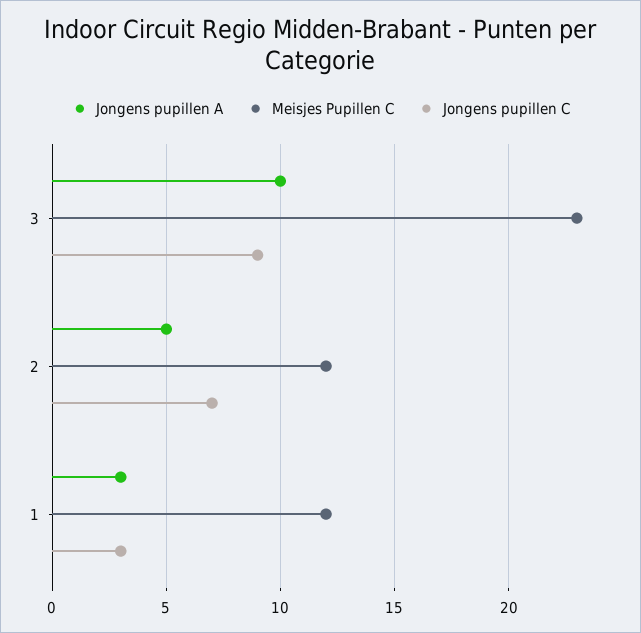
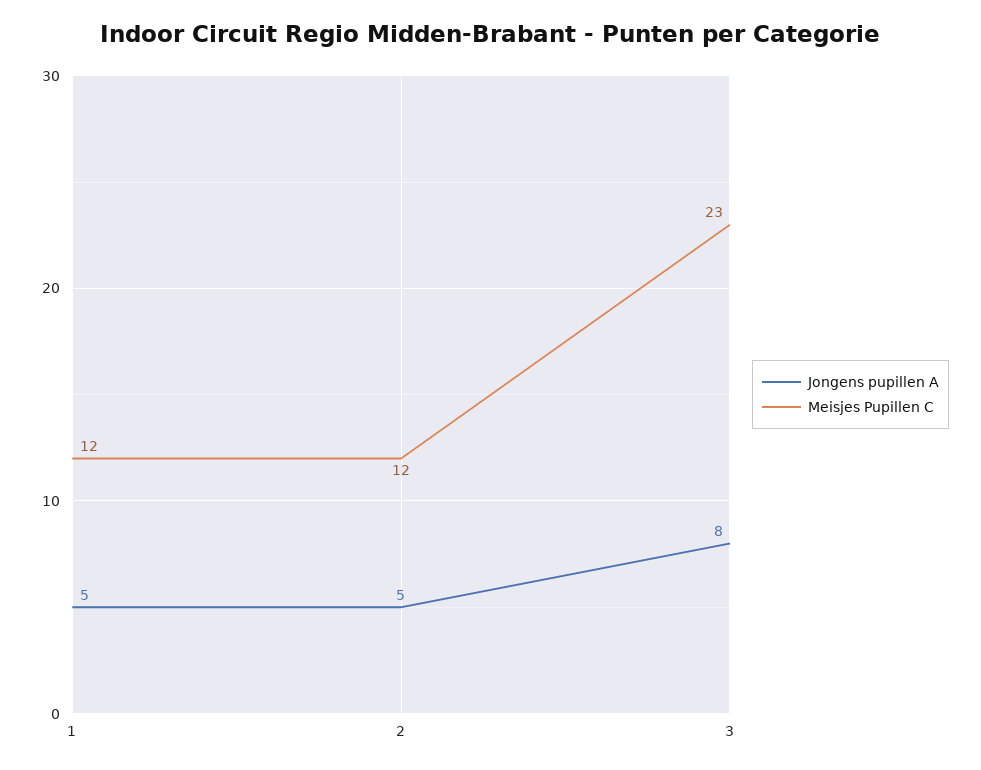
Jongens pupillen A, 3: 10 -> 8
Jongens pupillen C, 3: 9 -> none
Jongens pupillen C, 2: 7 -> none
Jongens pupillen A, 1: 3 -> 5
Jongens pupillen C, 1: 3 -> none

